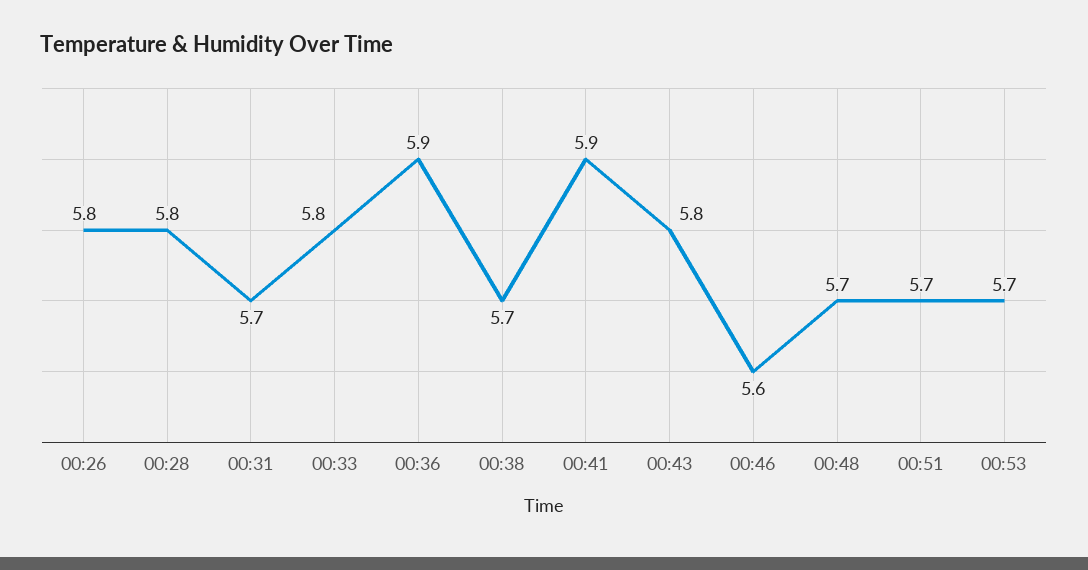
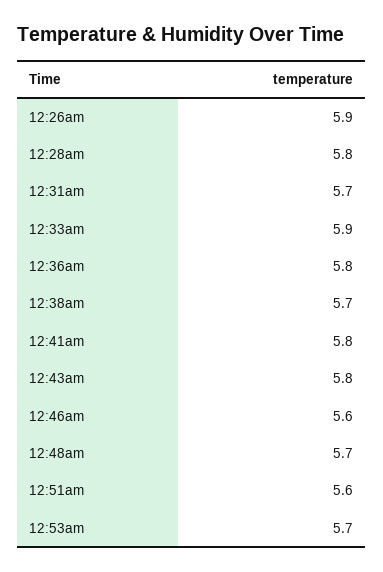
00:26: 5.8 -> 5.9
00:33: 5.8 -> 5.9
00:36: 5.9 -> 5.8
00:41: 5.9 -> 5.8
00:51: 5.7 -> 5.6

